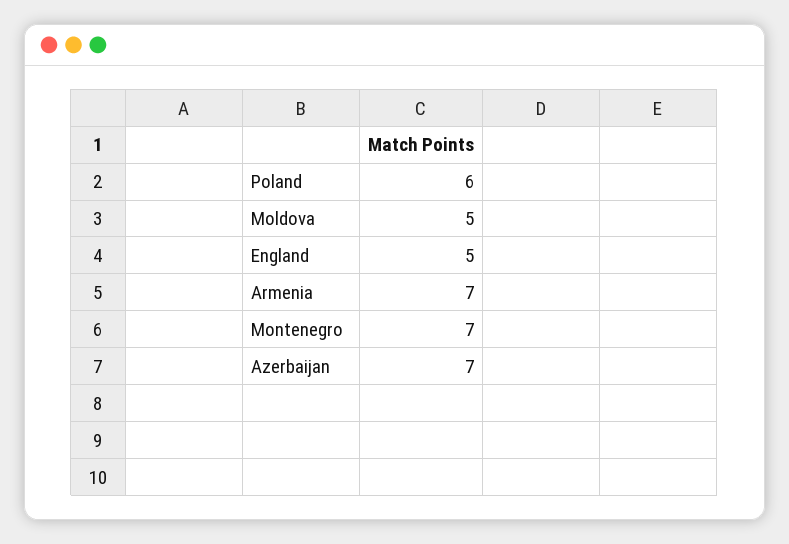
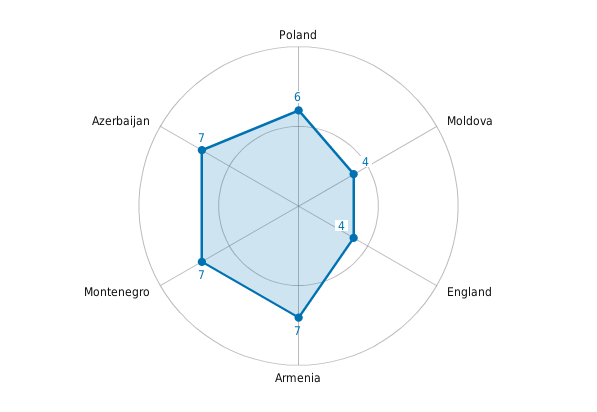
Moldova: 5 -> 4
England: 5 -> 4

